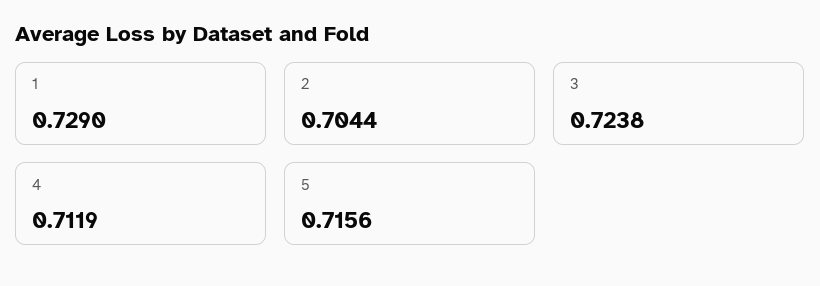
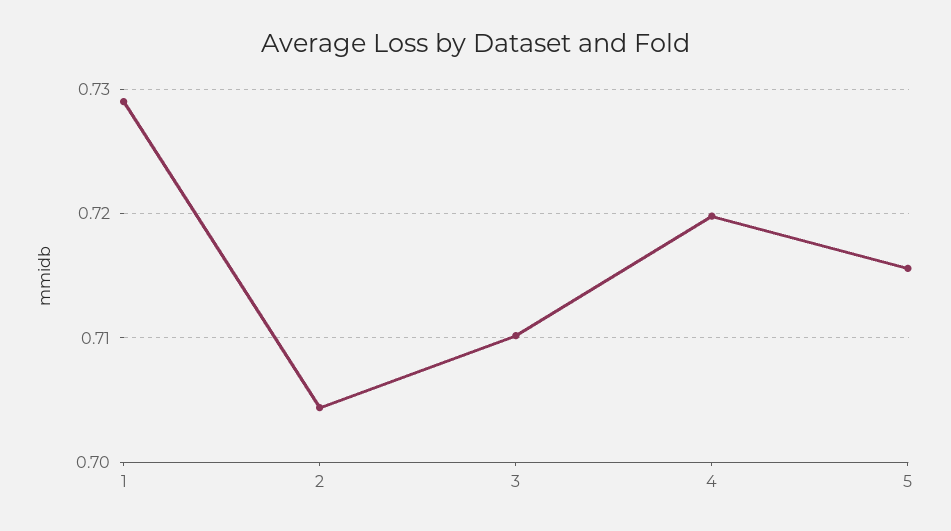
3: 0.7238 -> 0.71
4: 0.7119 -> 0.72

